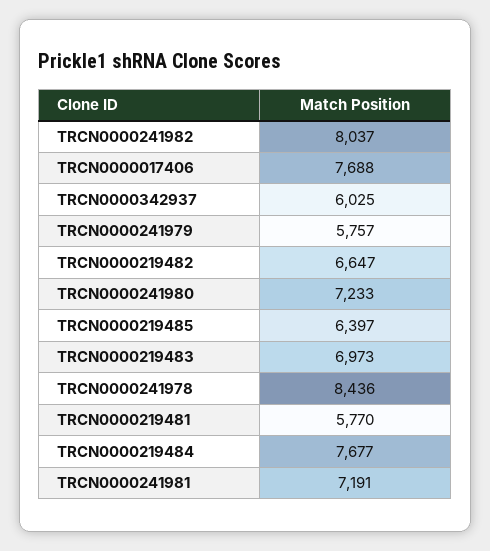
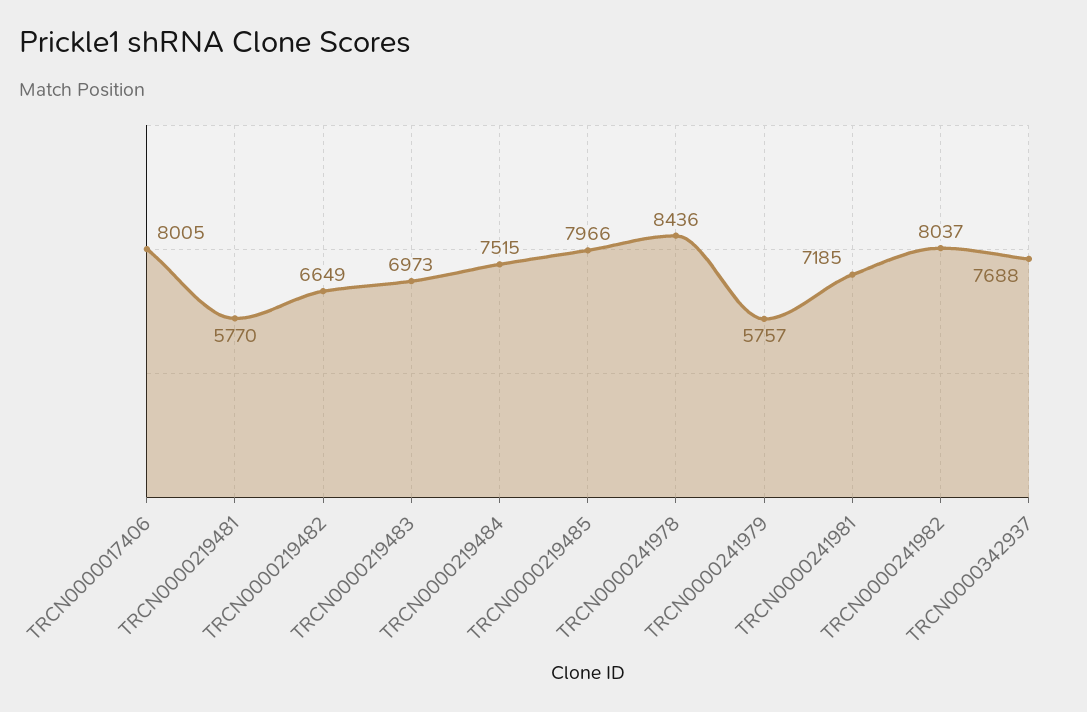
TRCN0000017406: 7688 -> 8005
TRCN0000342937: 6025 -> 7688
TRCN0000219482: 6647 -> 6649
TRCN0000241980: 7233 -> none
TRCN0000219485: 6397 -> 7966
TRCN0000219484: 7677 -> 7515
TRCN0000241981: 7191 -> 7185

